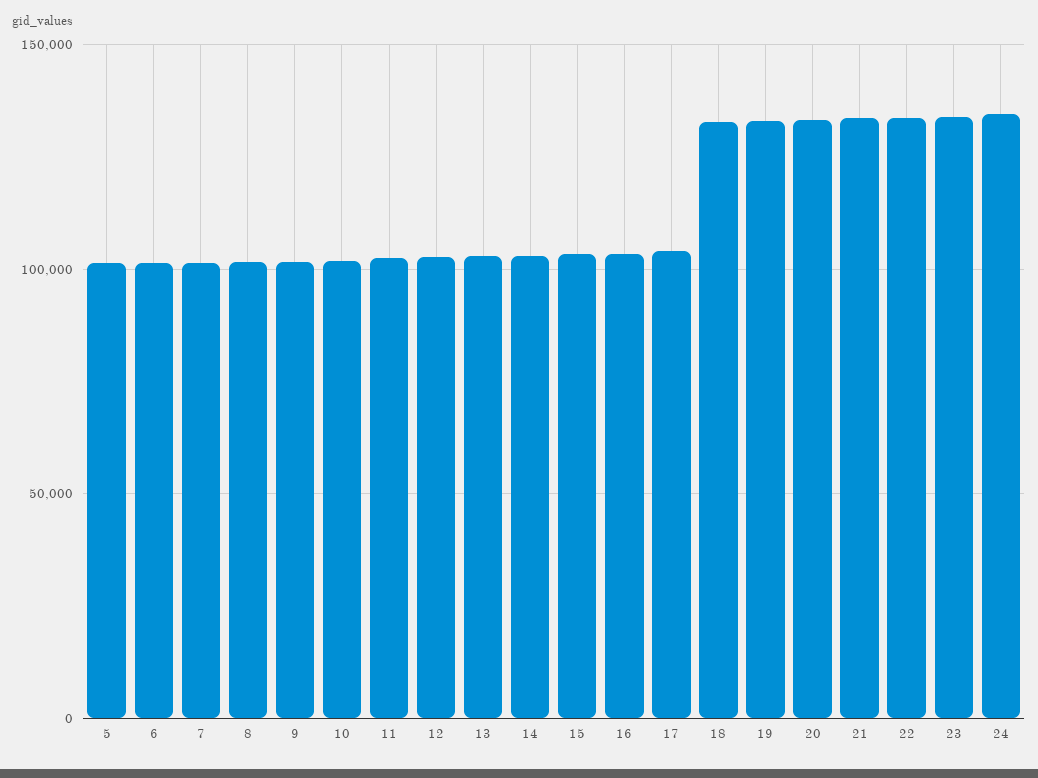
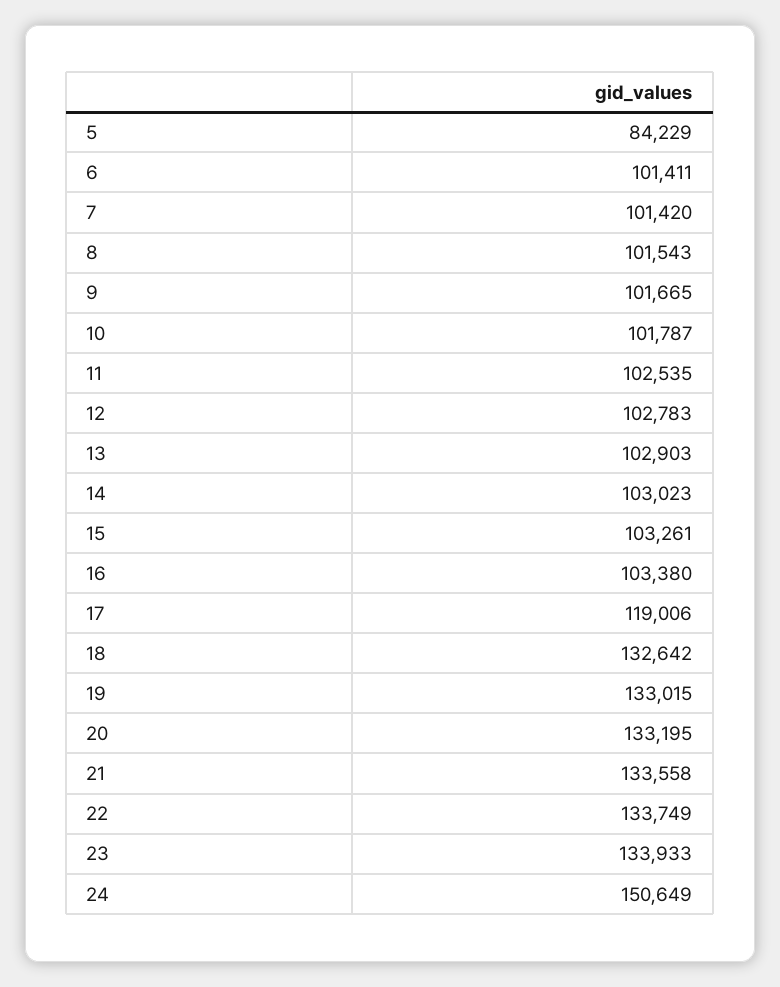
5: 100000 -> 84229
17: 105000 -> 119006
24: 135000 -> 150649

